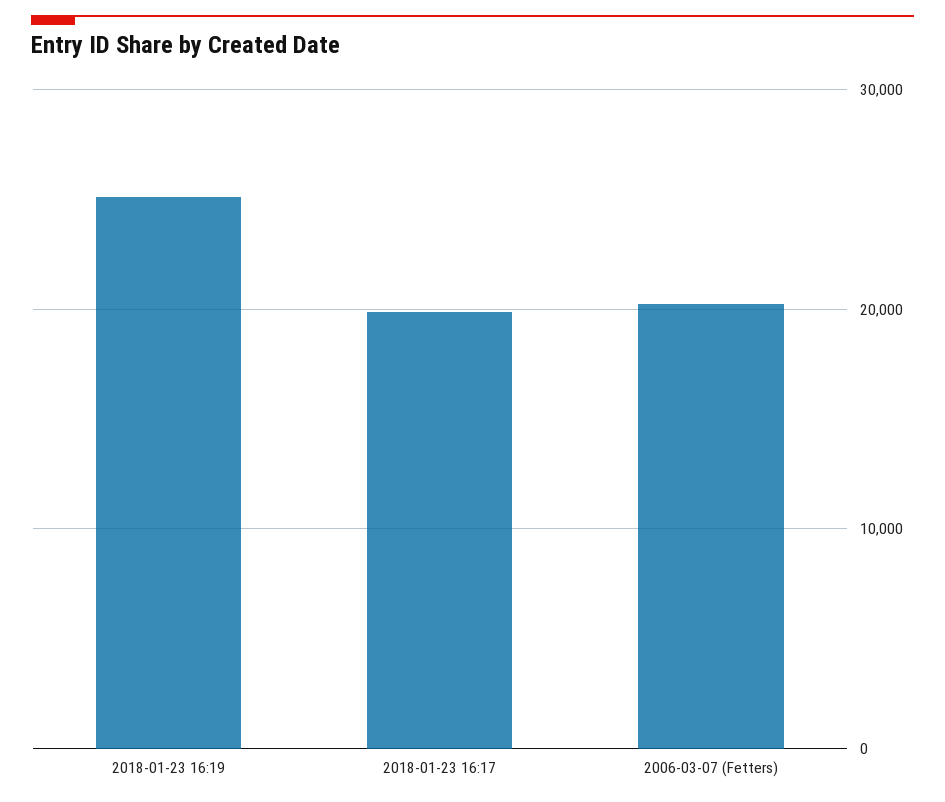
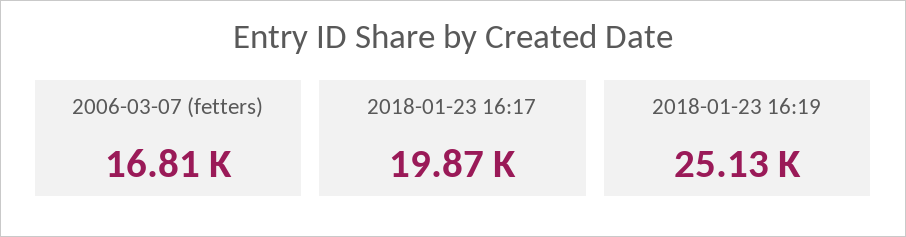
2006-03-07 (Fetters): 20000 -> 16810

